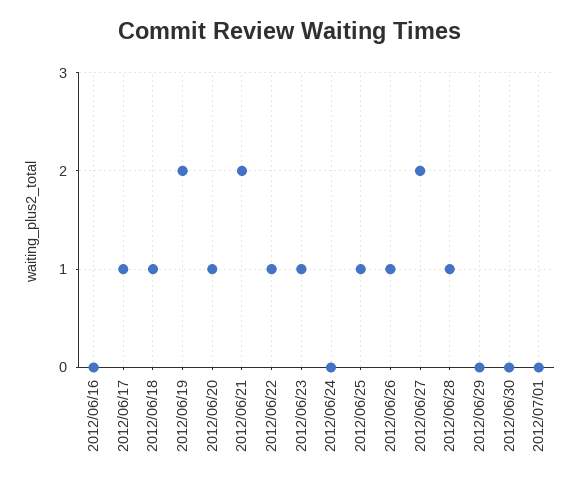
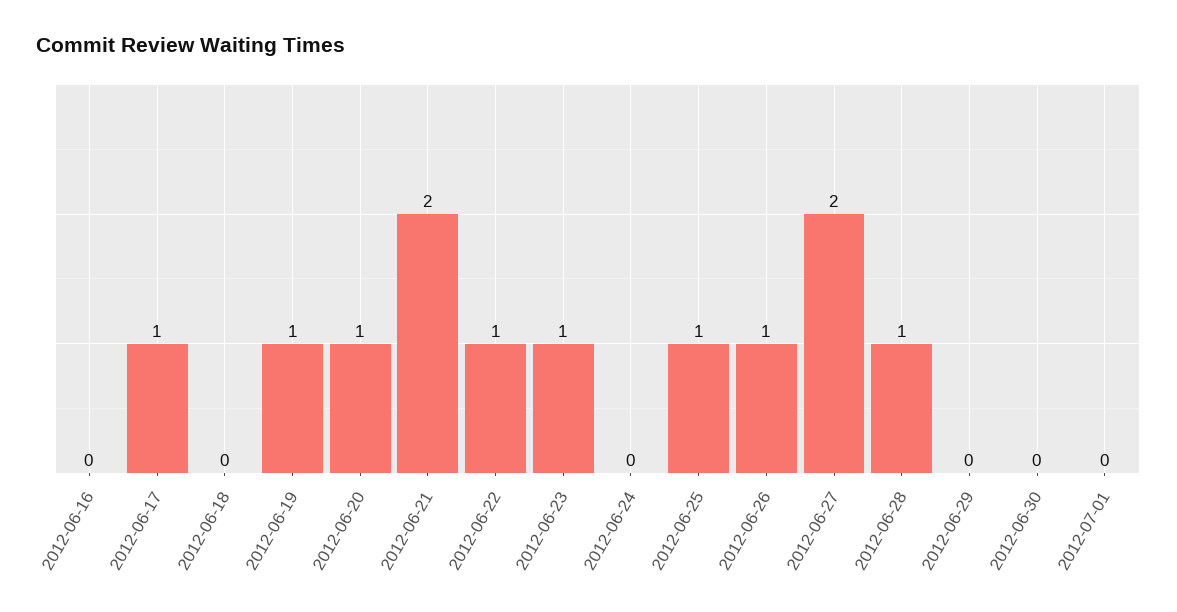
2012/06/18: 1 -> 0
2012/06/19: 2 -> 1

